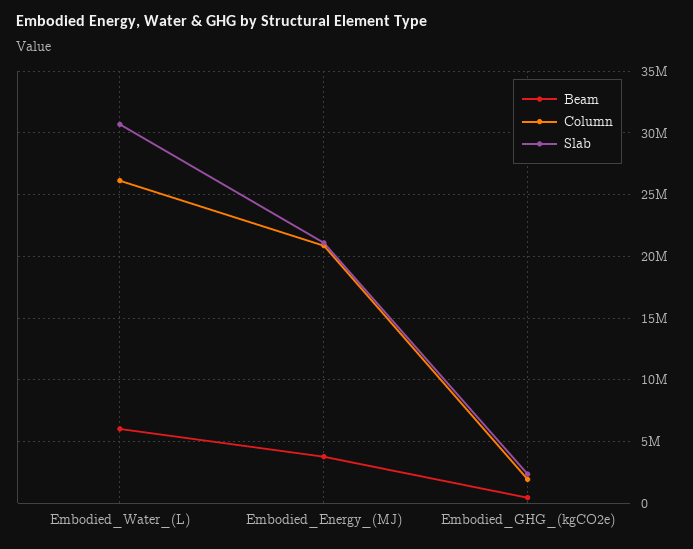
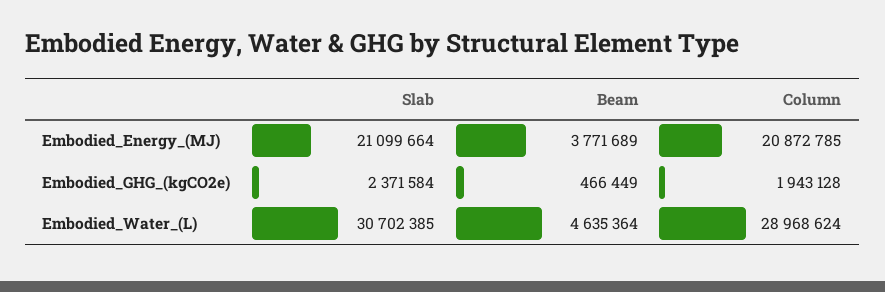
Beam, Embodied_Water_(L): 6000000 -> 4635364
Column, Embodied_Water_(L): 26000000 -> 28968624

